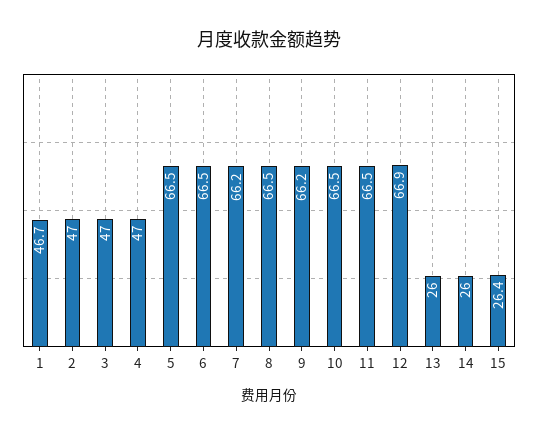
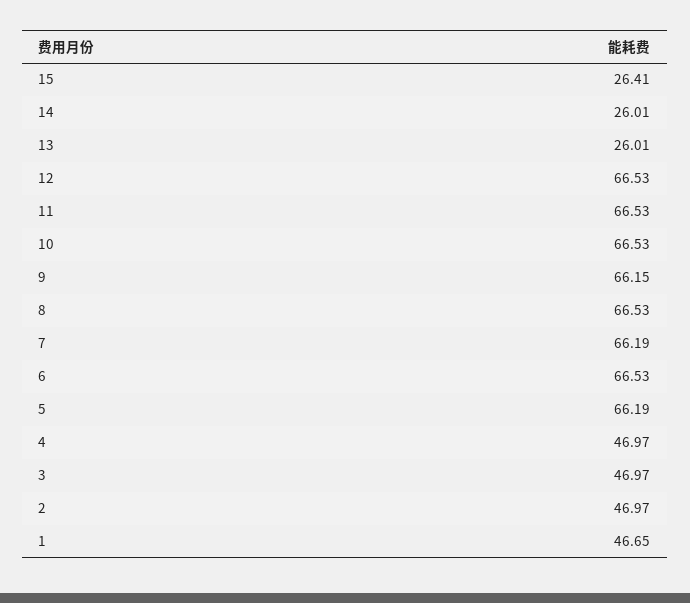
5: 66.5 -> 66.19
12: 66.9 -> 66.53

